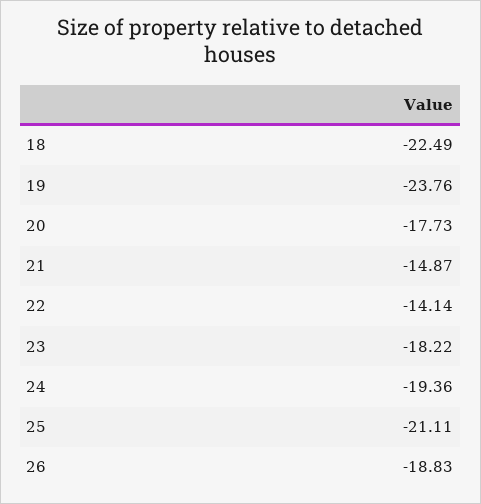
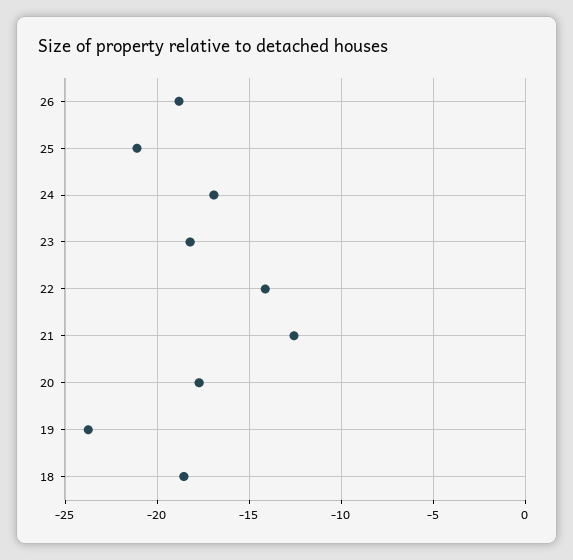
18: -22.49 -> -18.5
21: -14.87 -> -12.5
24: -19.36 -> -17

